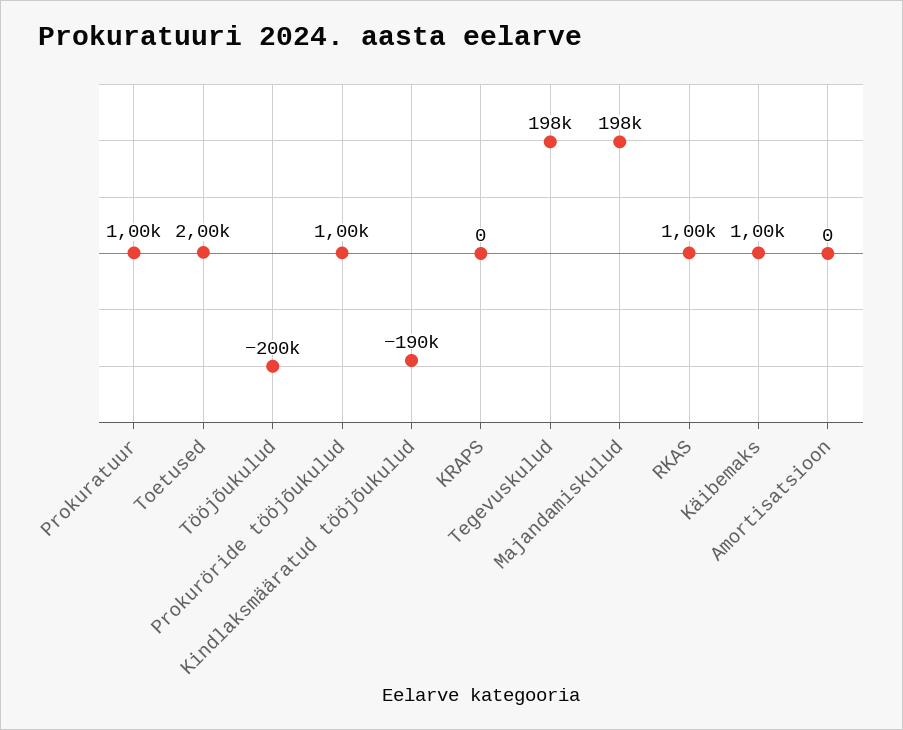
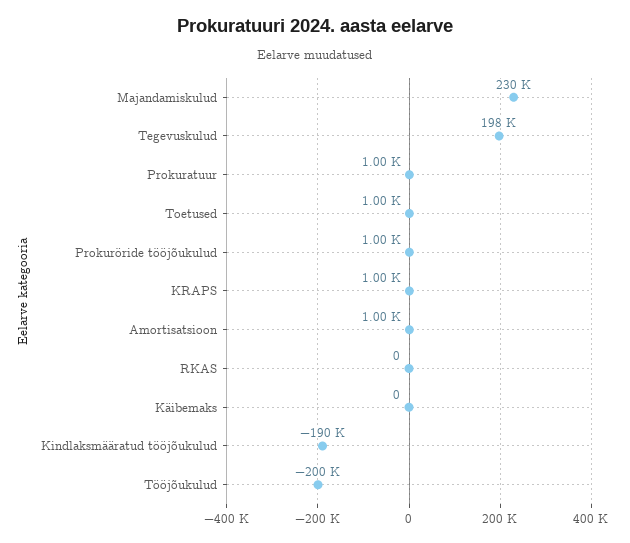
Toetused: 2000 -> 1000
KRAPS: 0 -> 1000
Majandamiskulud: 198000 -> 230000
RKAS: 1000 -> 0
Käibemaks: 1000 -> 0
Amortisatsioon: 0 -> 1000

